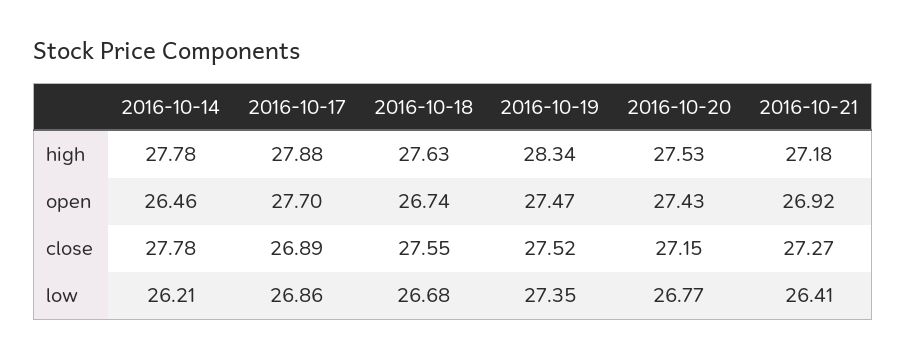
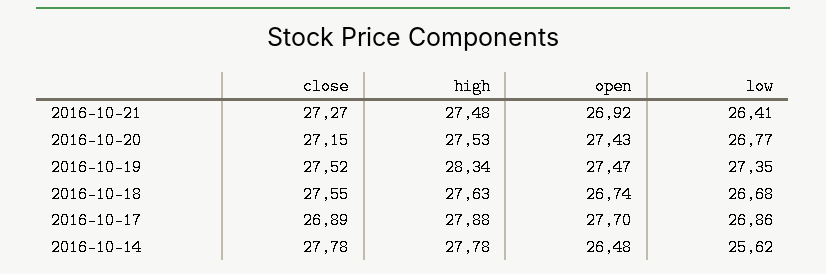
2016-10-21, high: 27.18 -> 27.48
2016-10-14, open: 26.46 -> 26.48
2016-10-14, low: 26.21 -> 25.62

